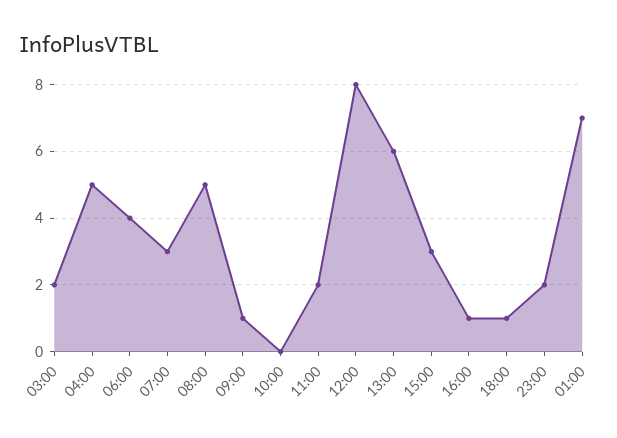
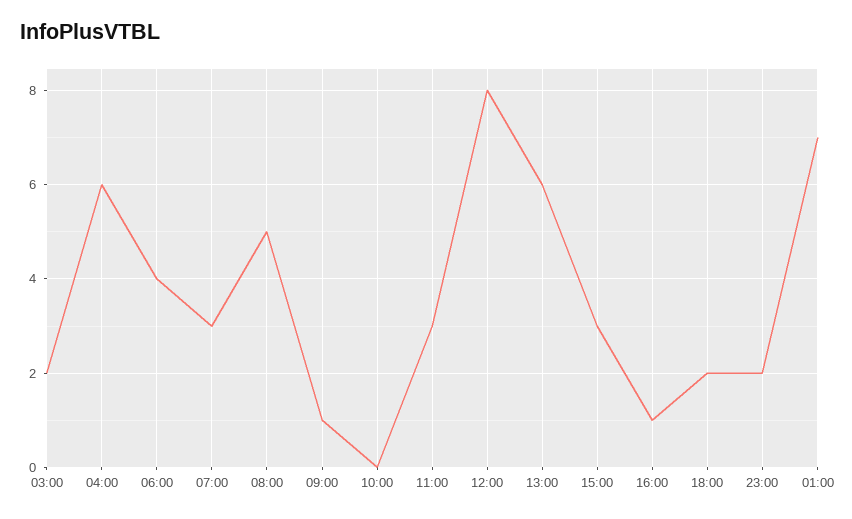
04:00: 5 -> 6
11:00: 2 -> 3
18:00: 1 -> 2

